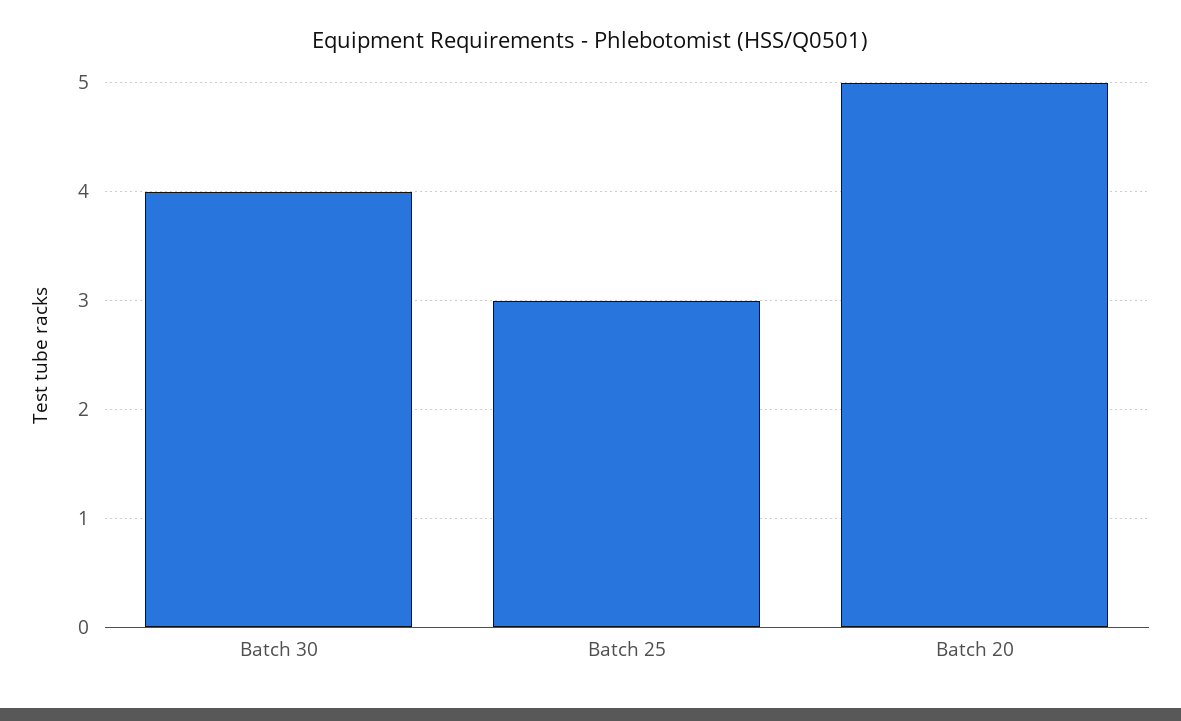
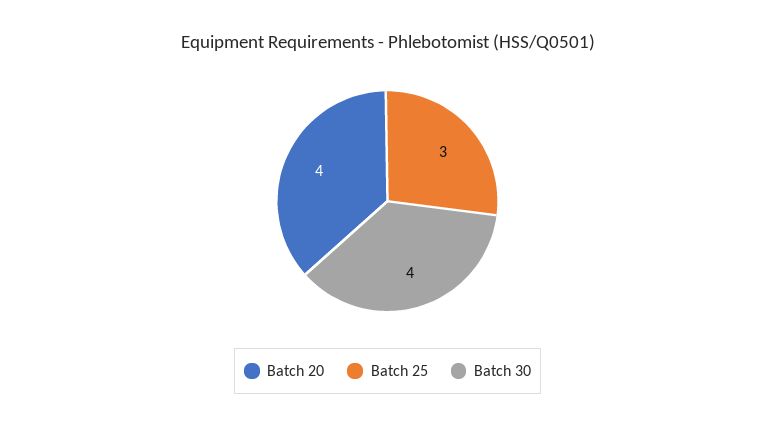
Batch 20: 5 -> 4

